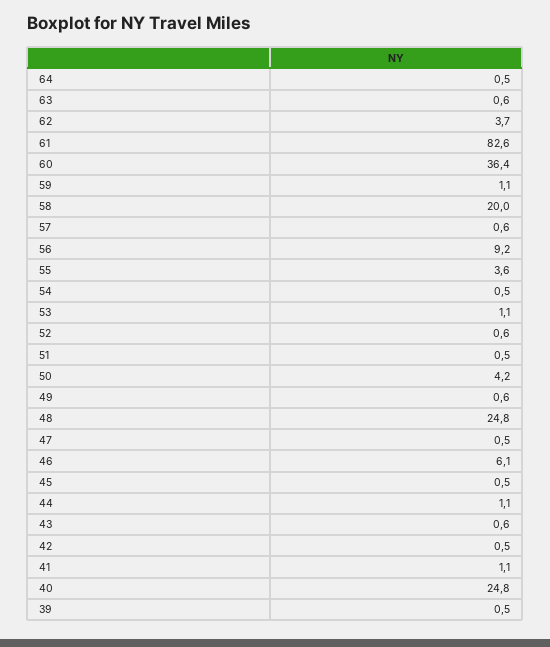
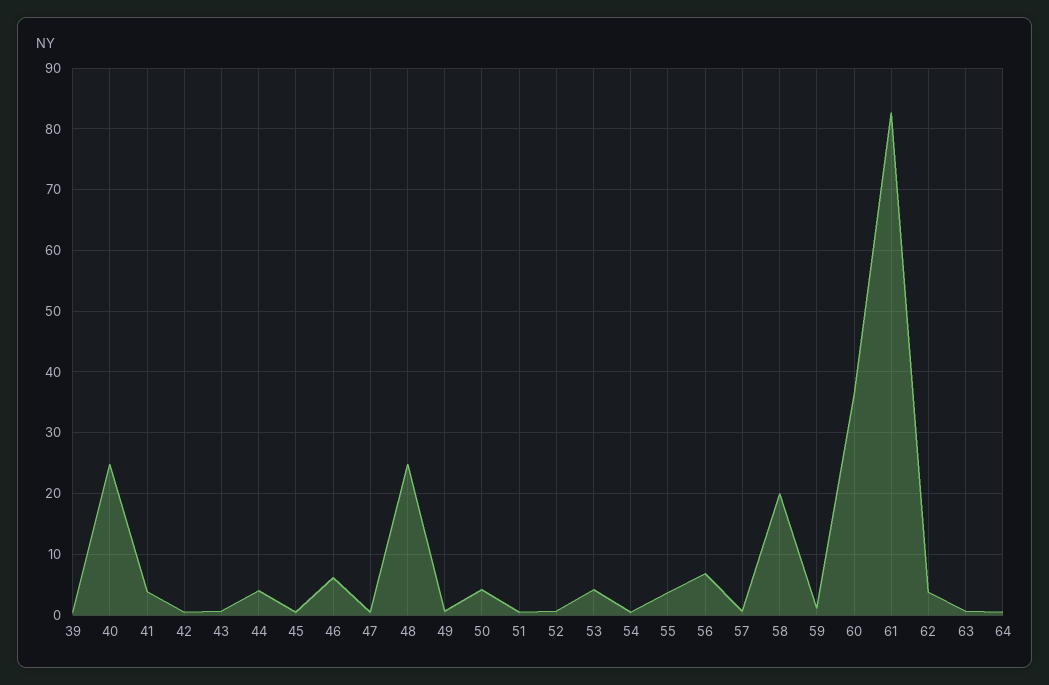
56: 9.2 -> 7
53: 1.1 -> 4
44: 1.1 -> 4
41: 1.1 -> 4

